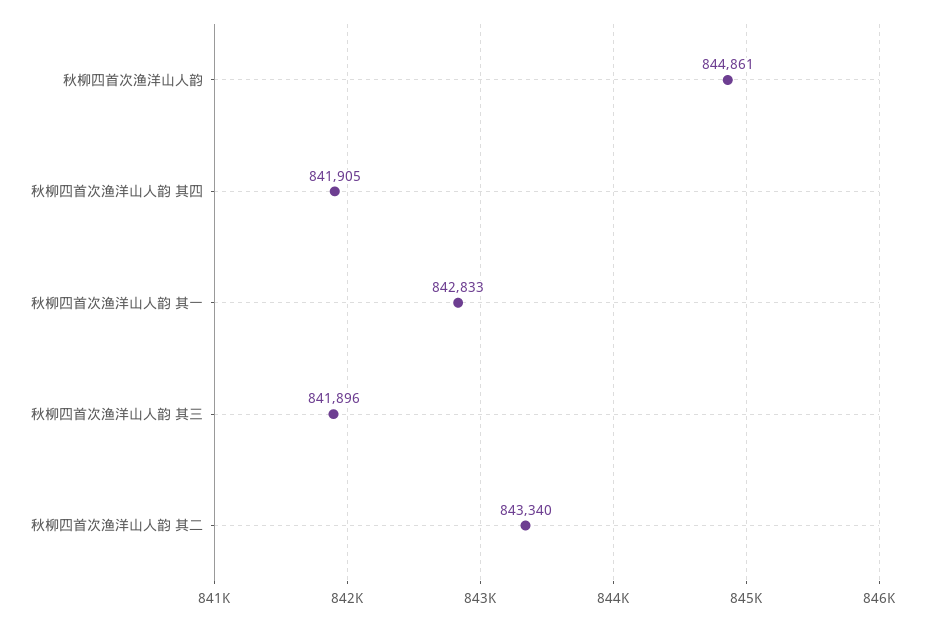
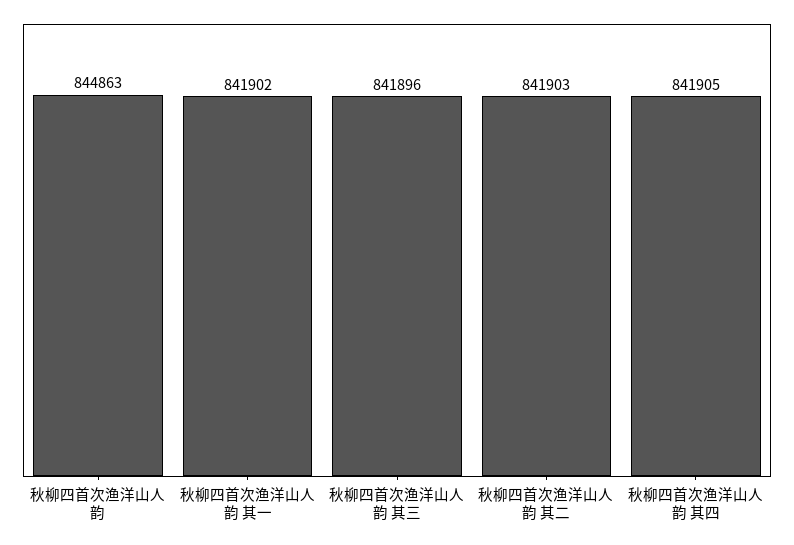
秋柳四首次渔洋山人韵: 844861 -> 844863
秋柳四首次渔洋山人韵 其一: 842833 -> 841902
秋柳四首次渔洋山人韵 其二: 843340 -> 841903

